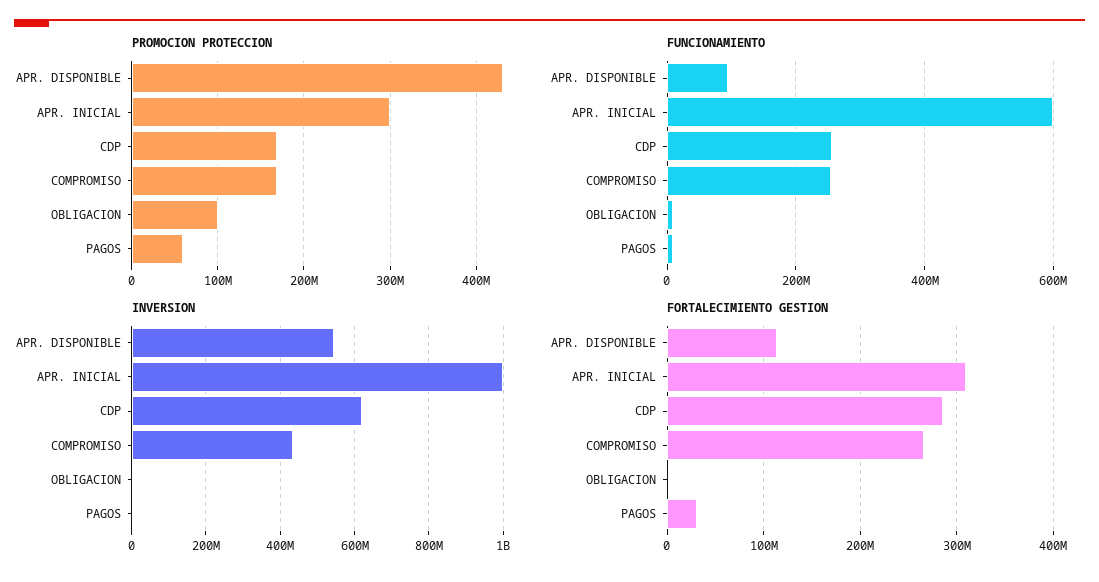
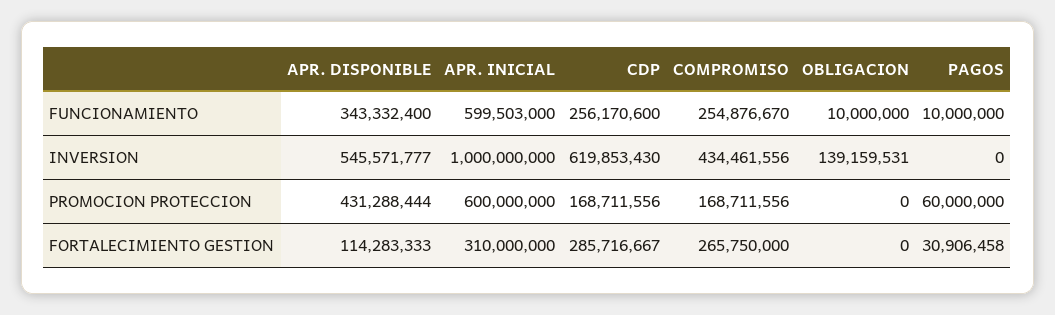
PROMOCION PROTECCION, APR. INICIAL: 300000000 -> 600000000
PROMOCION PROTECCION, OBLIGACION: 100000000 -> 0
FUNCIONAMIENTO, APR. DISPONIBLE: 100000000 -> 343332400
INVERSION, OBLIGACION: 0 -> 139159531

